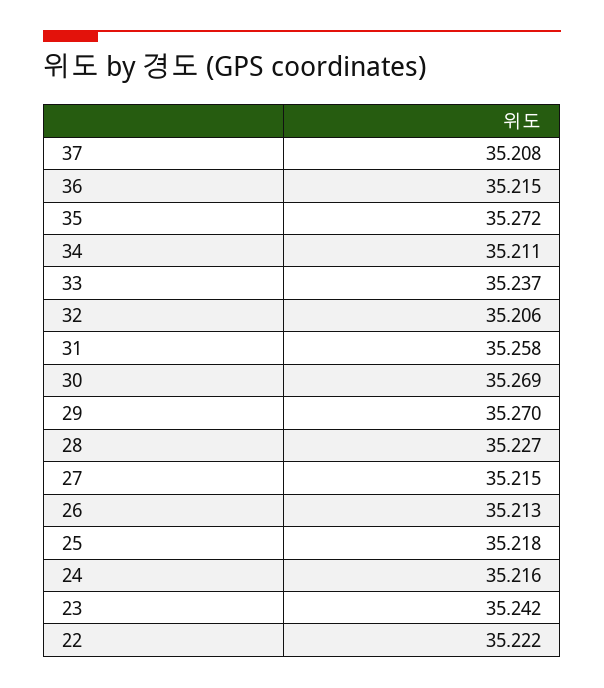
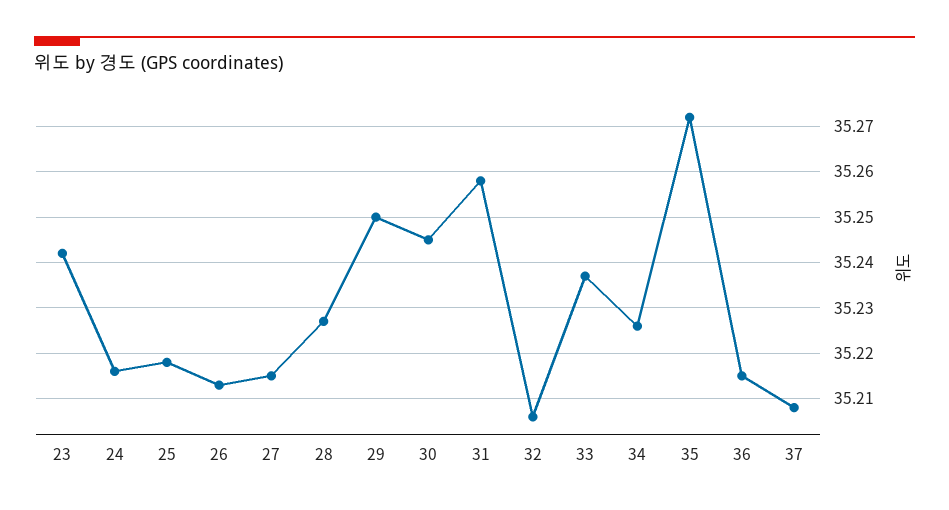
34: 35.211 -> 35.225
30: 35.269 -> 35.245
29: 35.27 -> 35.25
22: 35.222 -> none

